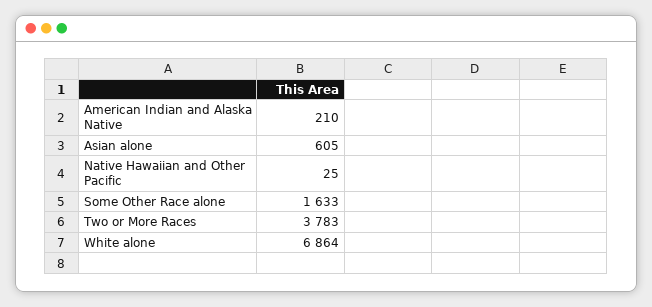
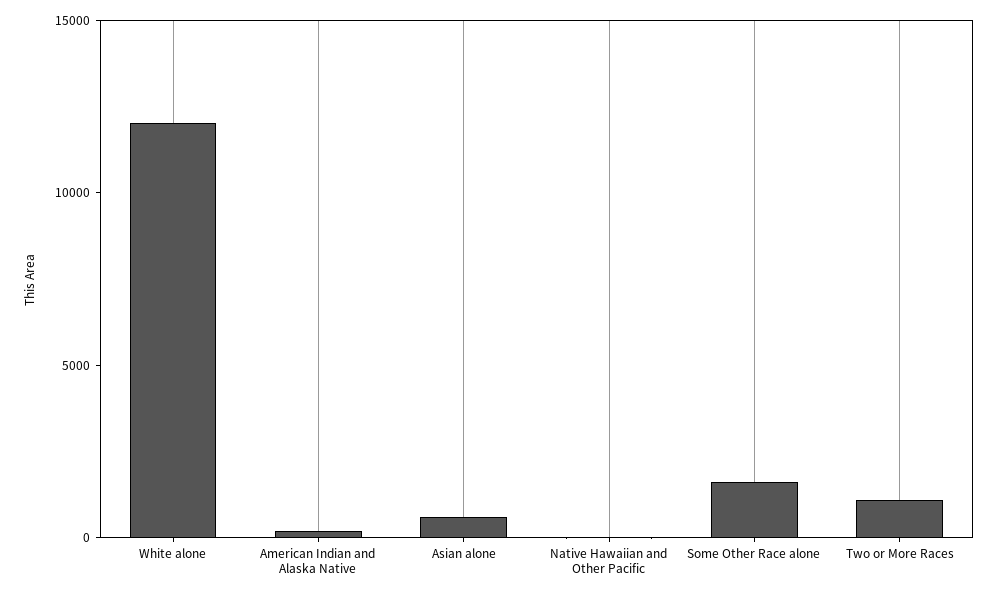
Two or More Races: 3783 -> 1000
White alone: 6864 -> 12000

